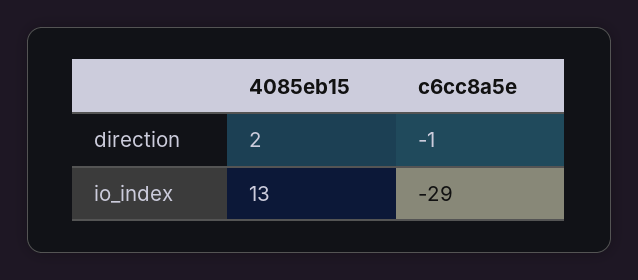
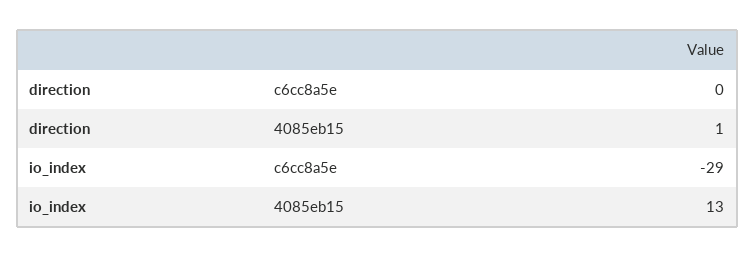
4085eb15, direction: 2 -> 1
c6cc8a5e, direction: -1 -> 0

